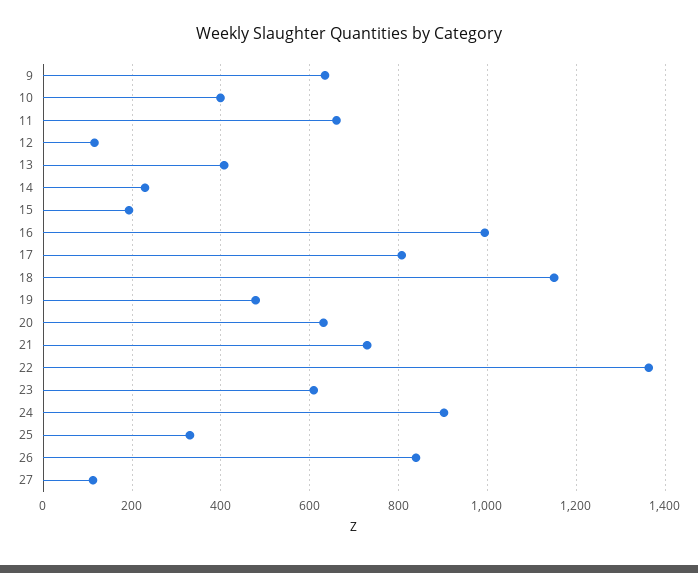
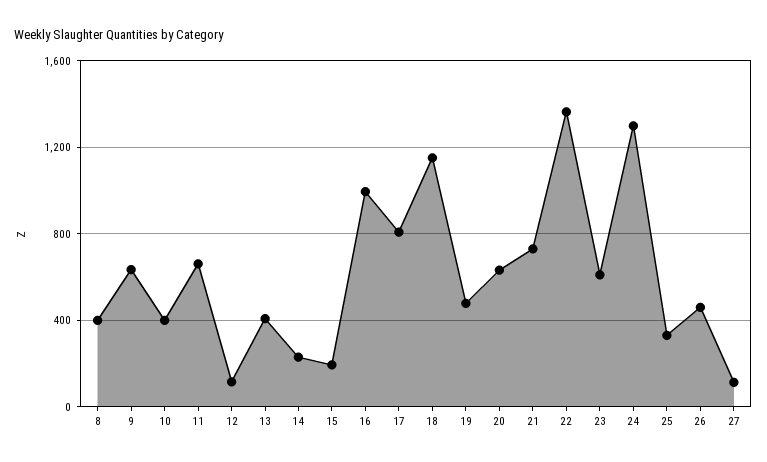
24: 900 -> 1300
26: 840 -> 450
8: none -> 400

